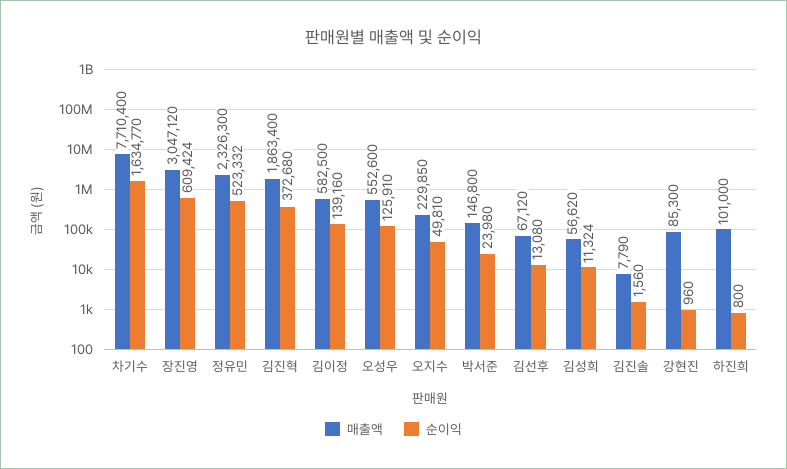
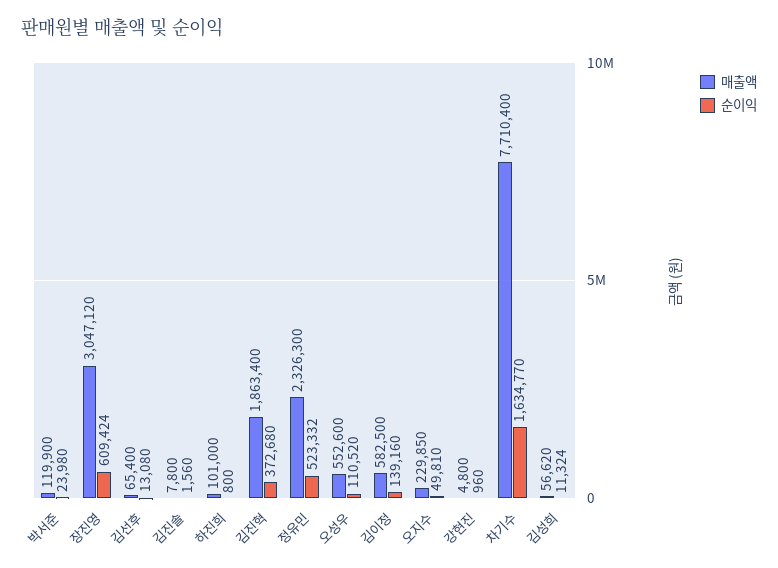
순이익, 오성우: 125910 -> 110520
매출액, 박서준: 146800 -> 119900
매출액, 김선후: 67120 -> 65400
매출액, 김진솔: 7790 -> 7800
매출액, 강현진: 85300 -> 4800

